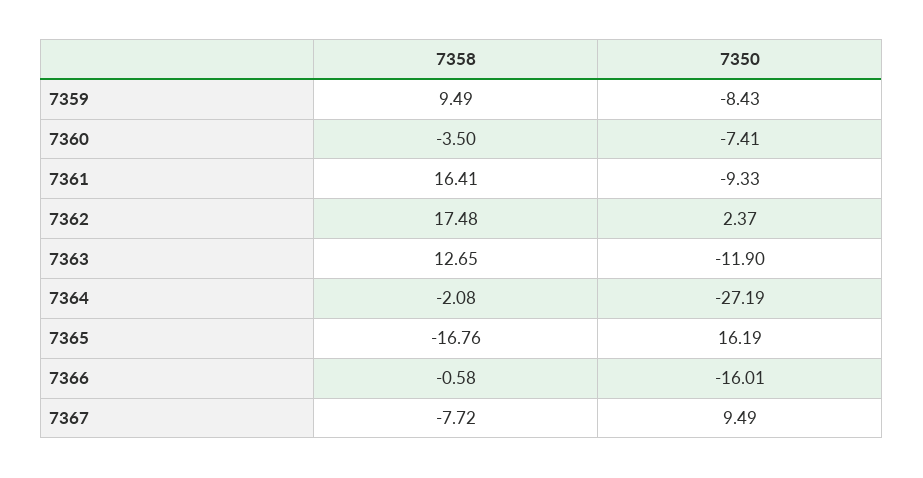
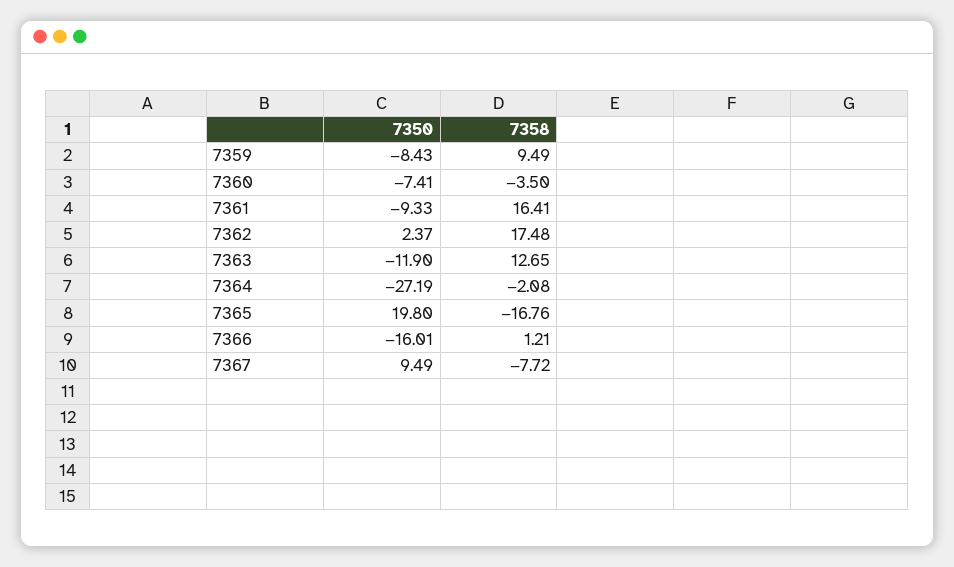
7350, 7365: 16.19 -> 19.8
7358, 7366: -0.58 -> 1.21

